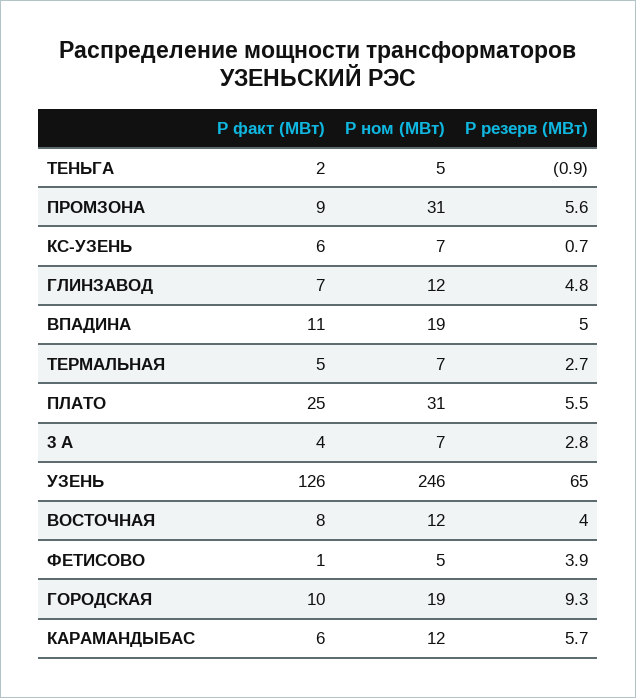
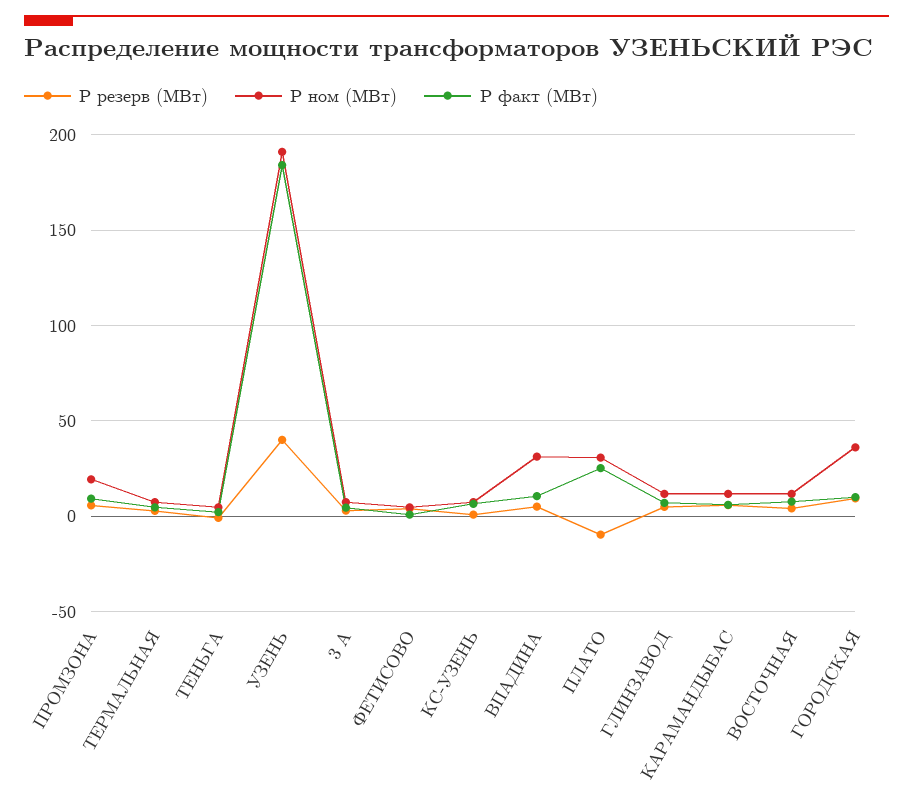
Р ном (МВт), ПРОМЗОНА: 31 -> 20
Р ном (МВт), ВПАДИНА: 19 -> 30
Р резерв (МВт), ПЛАТО: 5.5 -> -10
Р факт (МВт), УЗЕНЬ: 126 -> 185
Р ном (МВт), УЗЕНЬ: 246 -> 190
Р резерв (МВт), УЗЕНЬ: 65 -> 40
Р ном (МВт), ГОРОДСКАЯ: 19 -> 35

